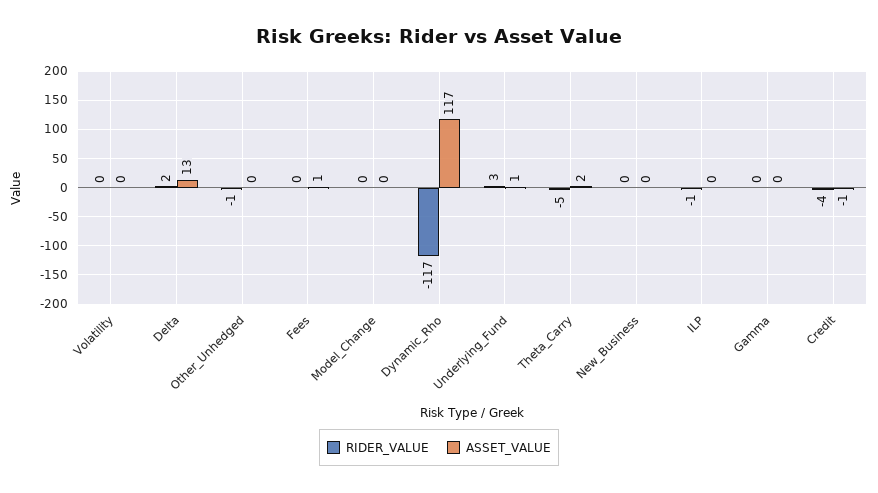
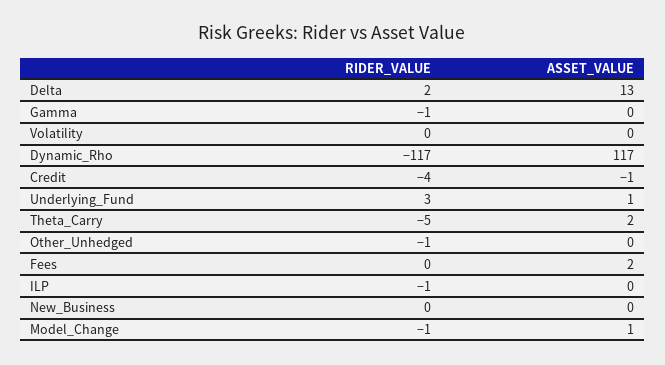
ASSET_VALUE, Fees: 1 -> 2
RIDER_VALUE, Model_Change: 0 -> -1
ASSET_VALUE, Model_Change: 0 -> 1
RIDER_VALUE, Gamma: 0 -> -1

